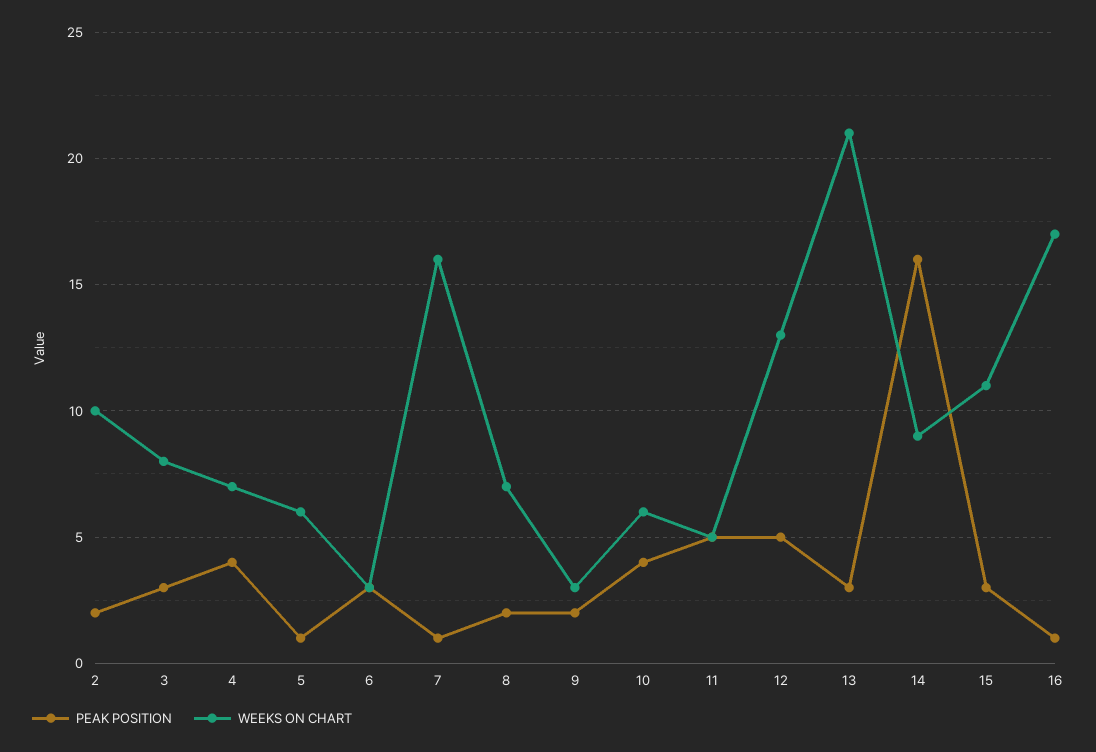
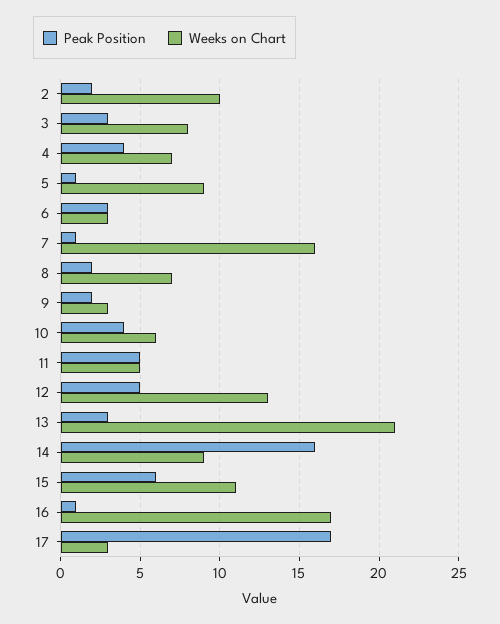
WEEKS ON CHART, 5: 6 -> 9
PEAK POSITION, 15: 3 -> 6
PEAK POSITION, 17: none -> 17
WEEKS ON CHART, 17: none -> 3

